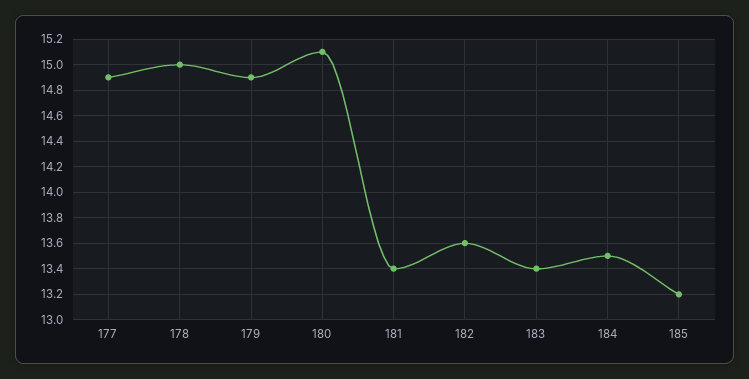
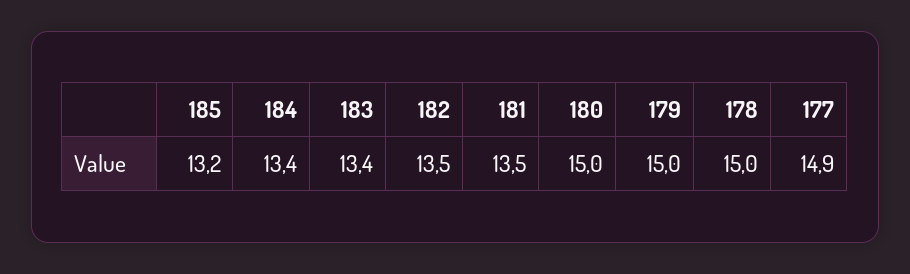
179: 14.9 -> 15
180: 15.1 -> 15
181: 13.4 -> 13.5
182: 13.6 -> 13.5
184: 13.5 -> 13.4

